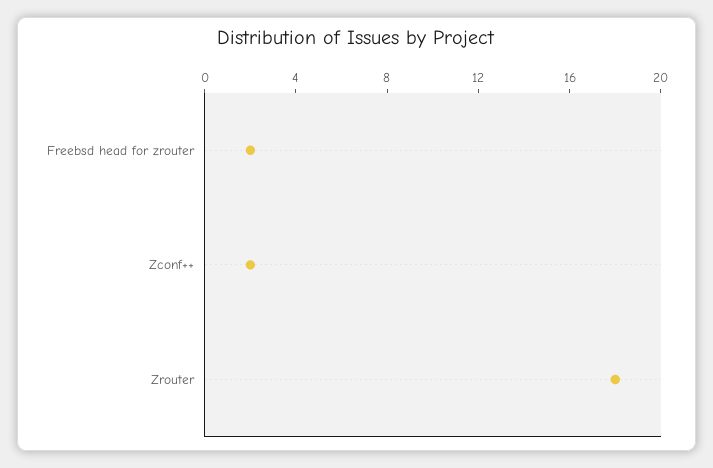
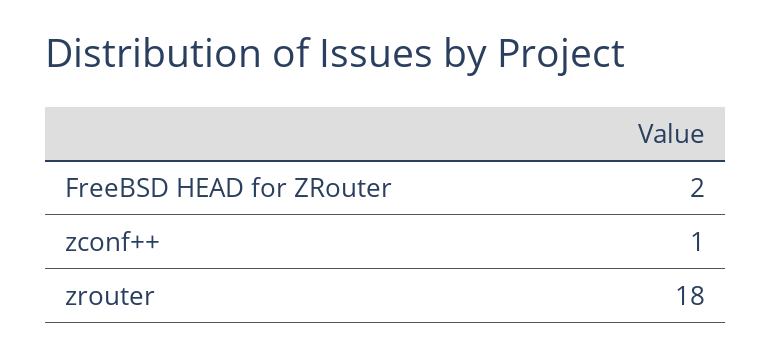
Zconf++: 2 -> 1

